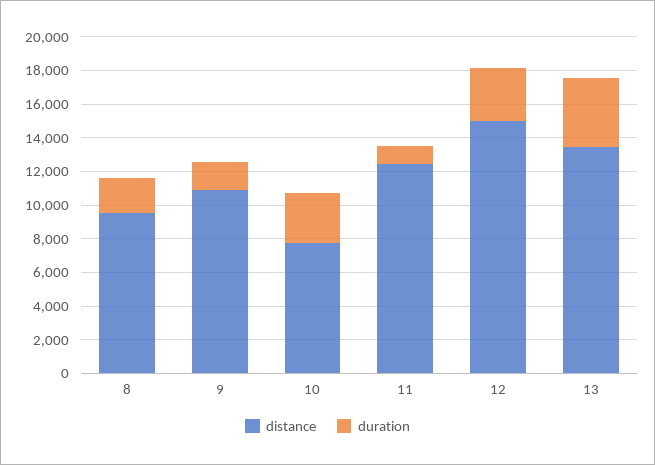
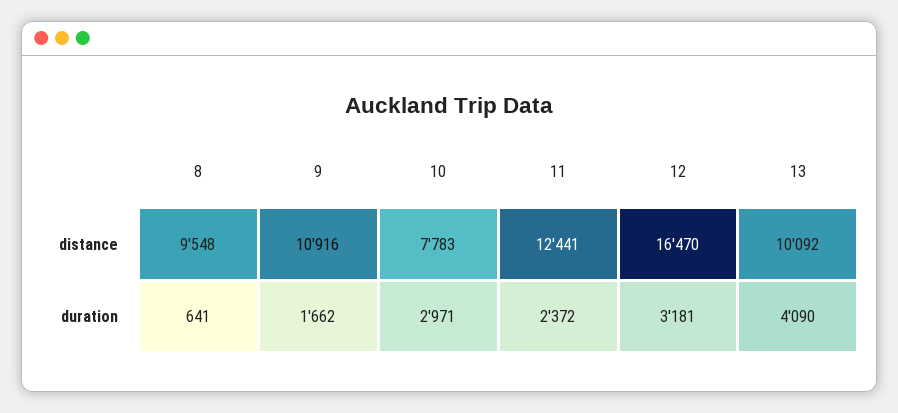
duration, 8: 2000 -> 641
duration, 11: 1000 -> 2372
distance, 12: 15000 -> 16470
distance, 13: 13500 -> 10092

